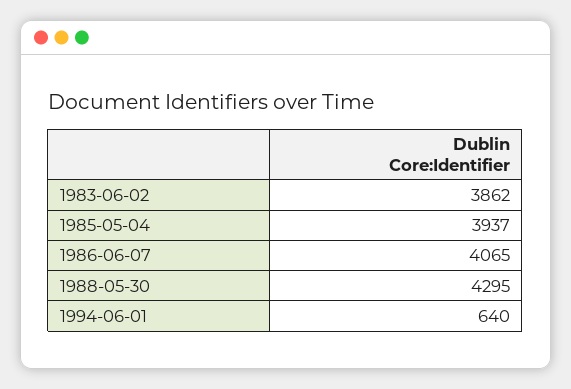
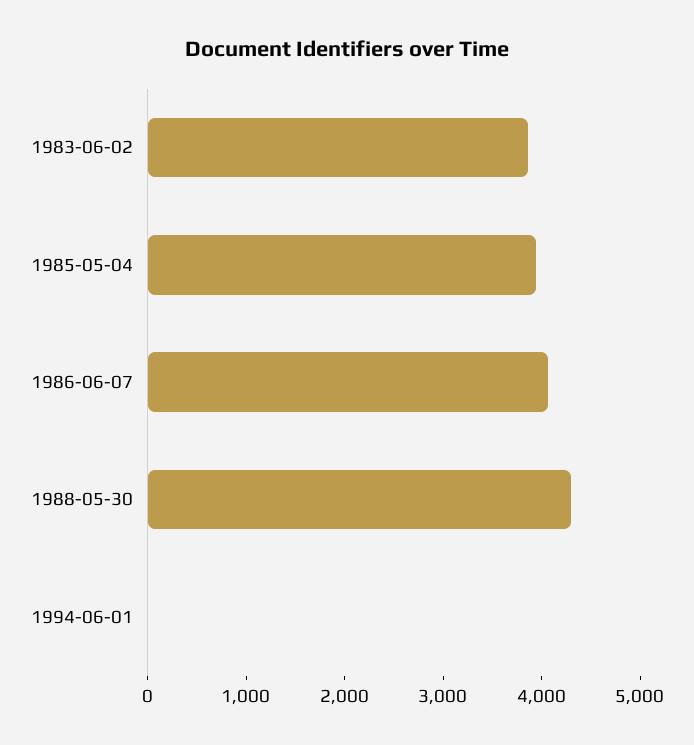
1994-06-01: 640 -> 0

